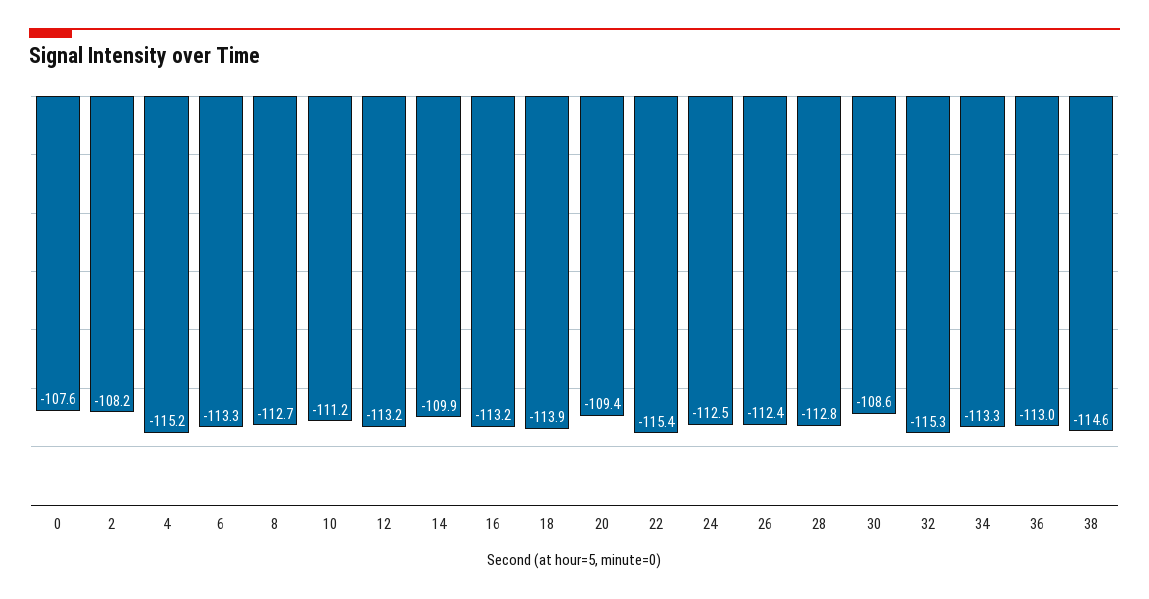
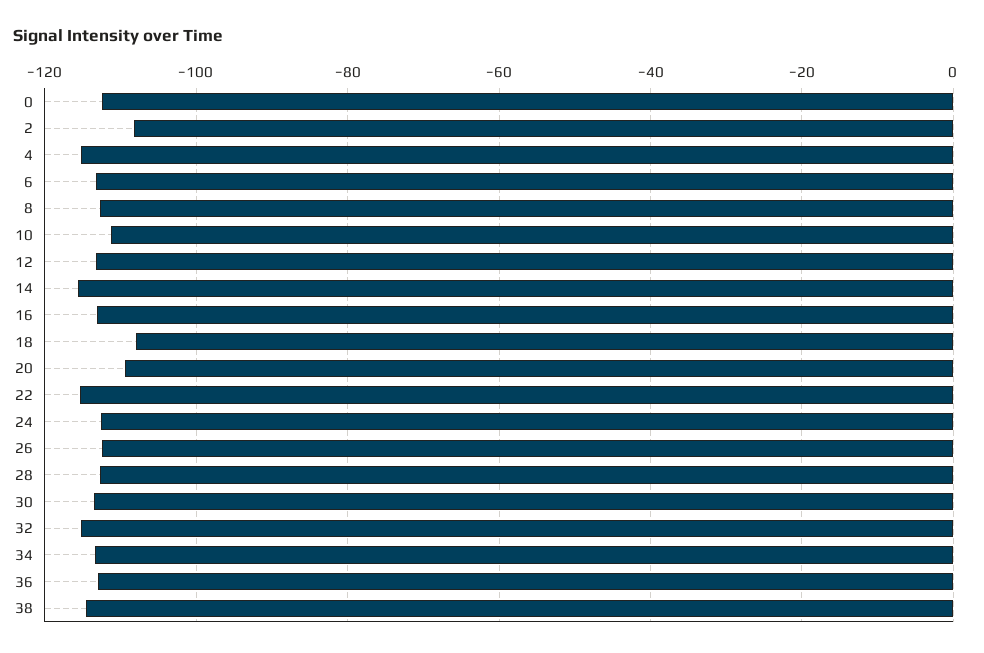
0: -107.6 -> -112
14: -109.9 -> -116
18: -113.9 -> -108
30: -108.6 -> -114

